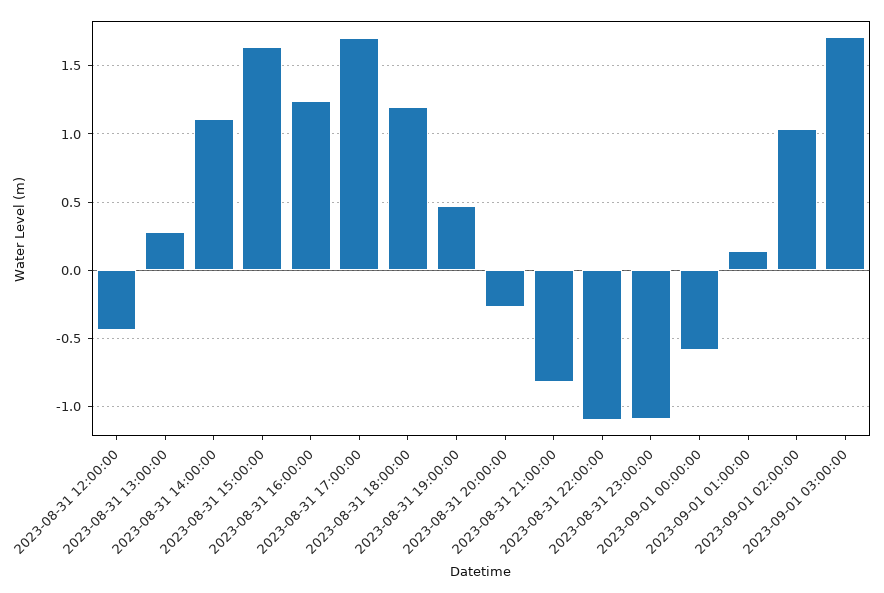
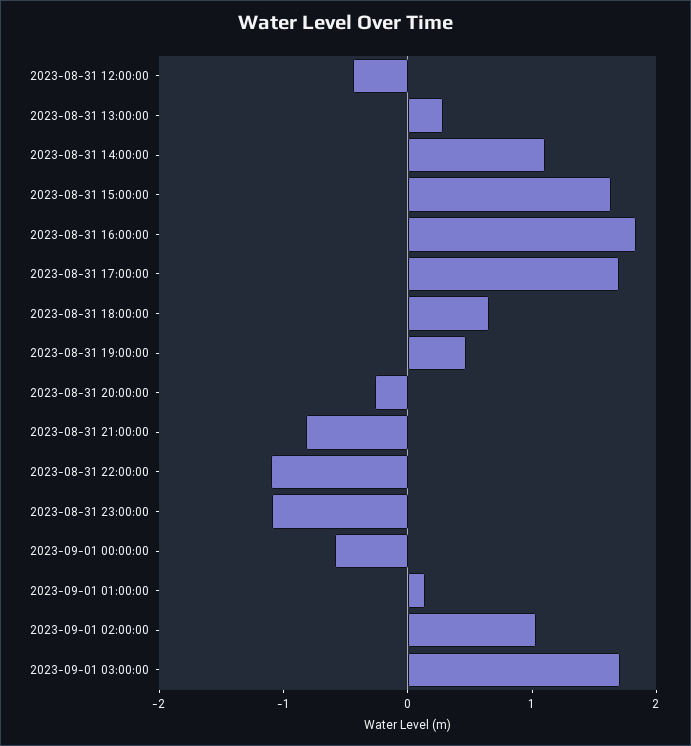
2023-08-31 16:00:00: 1.25 -> 1.8
2023-08-31 18:00:00: 1.2 -> 0.6

